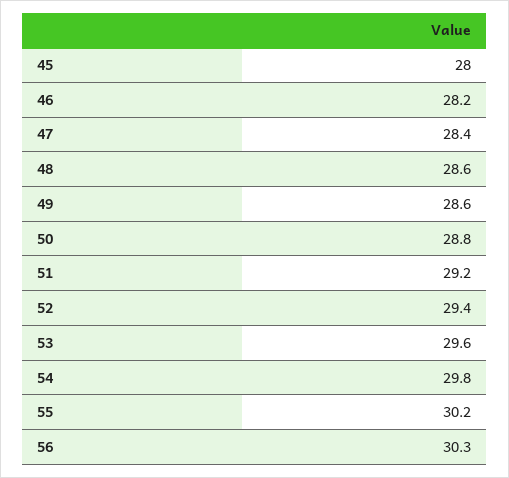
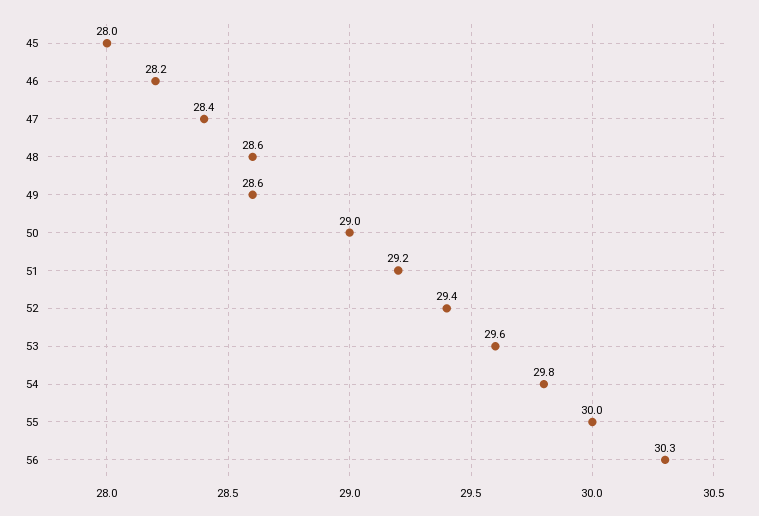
50: 28.8 -> 29
55: 30.2 -> 30

